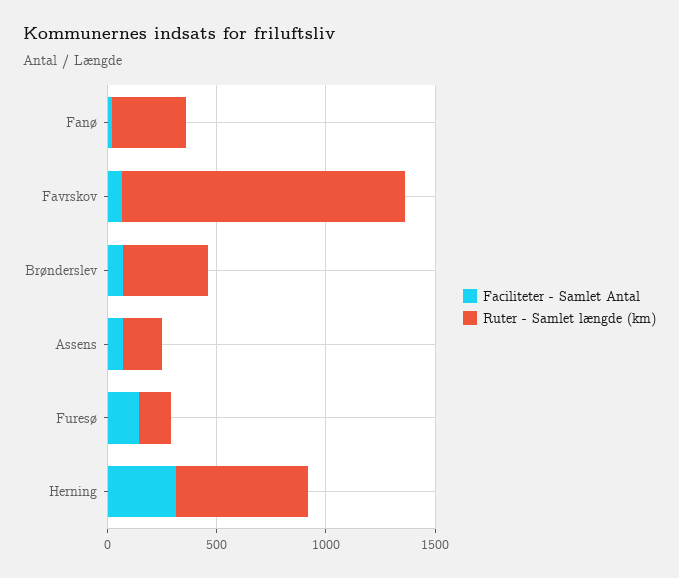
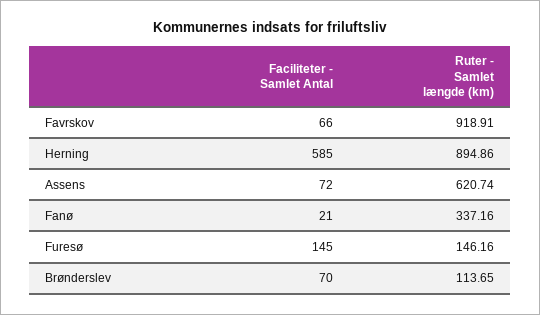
Ruter - Samlet længde (km), Favrskov: 1300 -> 918.91
Ruter - Samlet længde (km), Brønderslev: 400 -> 113.65
Ruter - Samlet længde (km), Assens: 200 -> 620.74
Faciliteter - Samlet Antal, Herning: 300 -> 585
Ruter - Samlet længde (km), Herning: 600 -> 894.86

